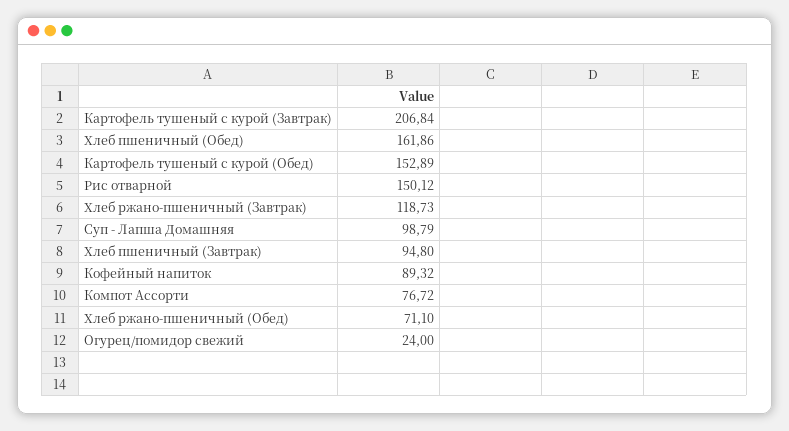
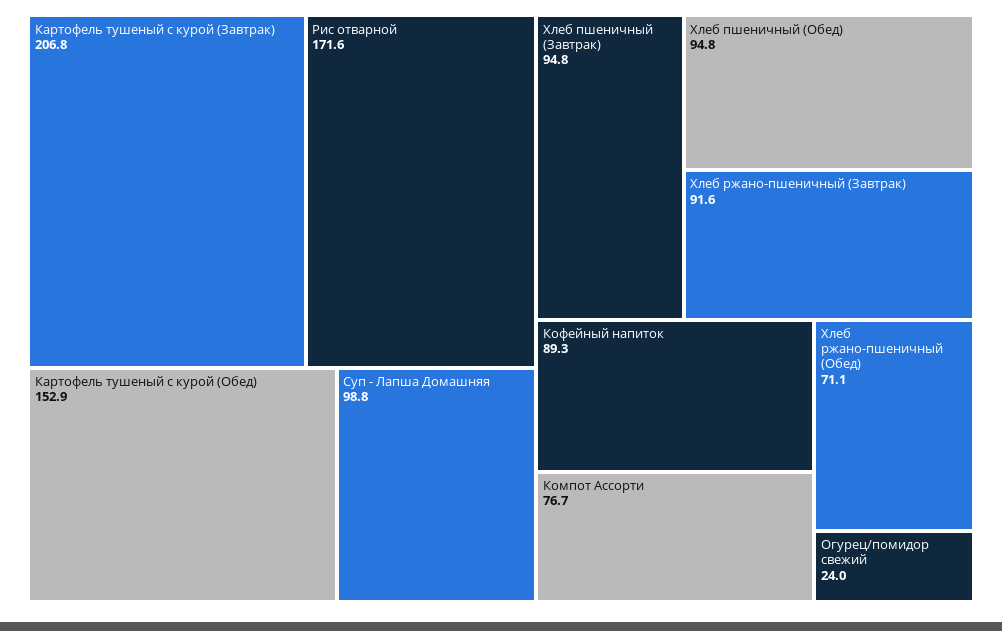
Хлеб пшеничный (Обед): 161.86 -> 94.8
Рис отварной: 150.12 -> 171.6
Хлеб ржано-пшеничный (Завтрак): 118.73 -> 91.6

